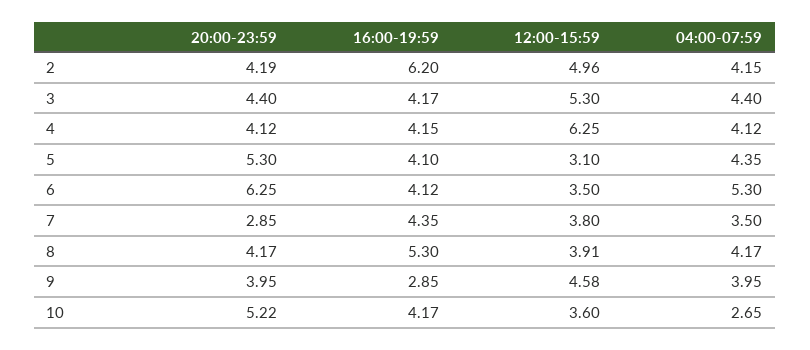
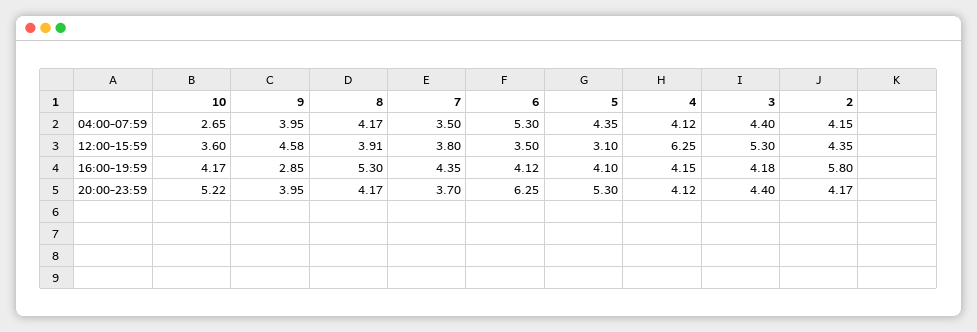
20:00-23:59, 2: 4.19 -> 4.17
16:00-19:59, 2: 6.2 -> 5.8
12:00-15:59, 2: 4.96 -> 4.35
16:00-19:59, 3: 4.17 -> 4.18
20:00-23:59, 7: 2.85 -> 3.7

